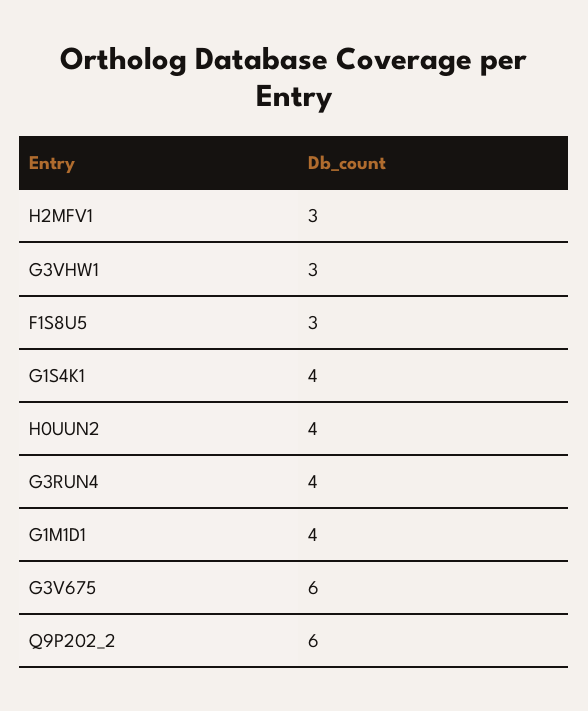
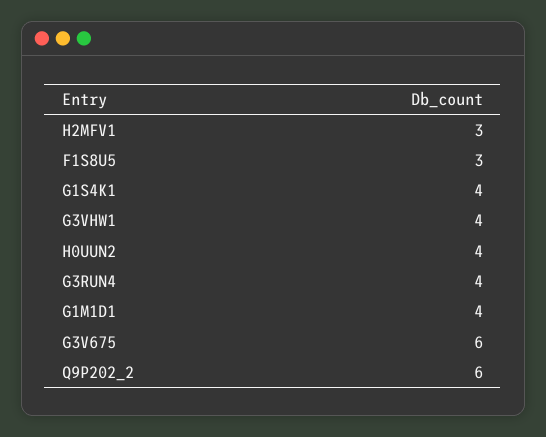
G3VHW1: 3 -> 4

